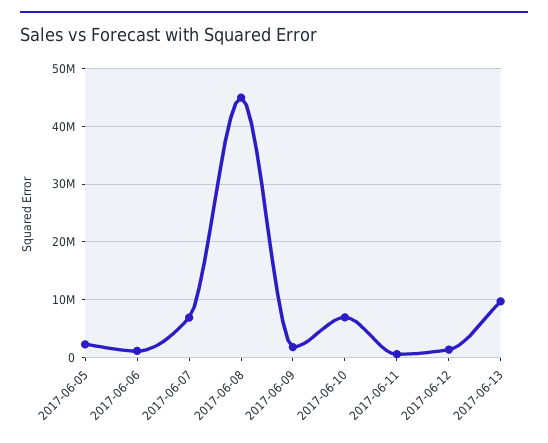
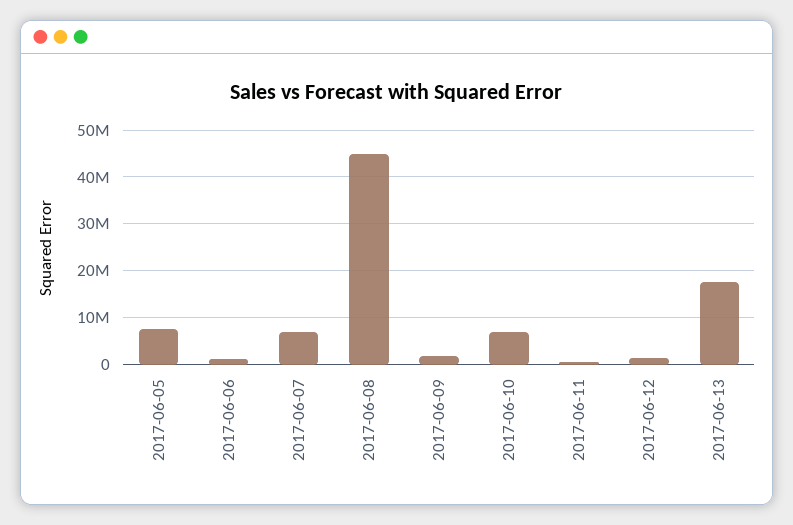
2017-06-05: 2000000 -> 8000000
2017-06-13: 10000000 -> 18000000

